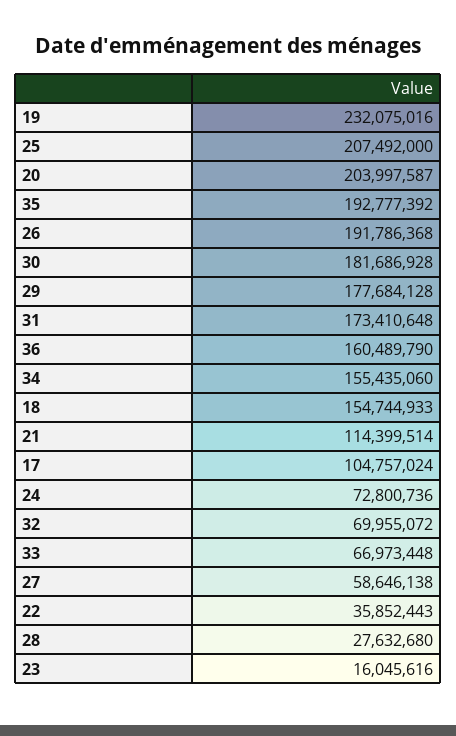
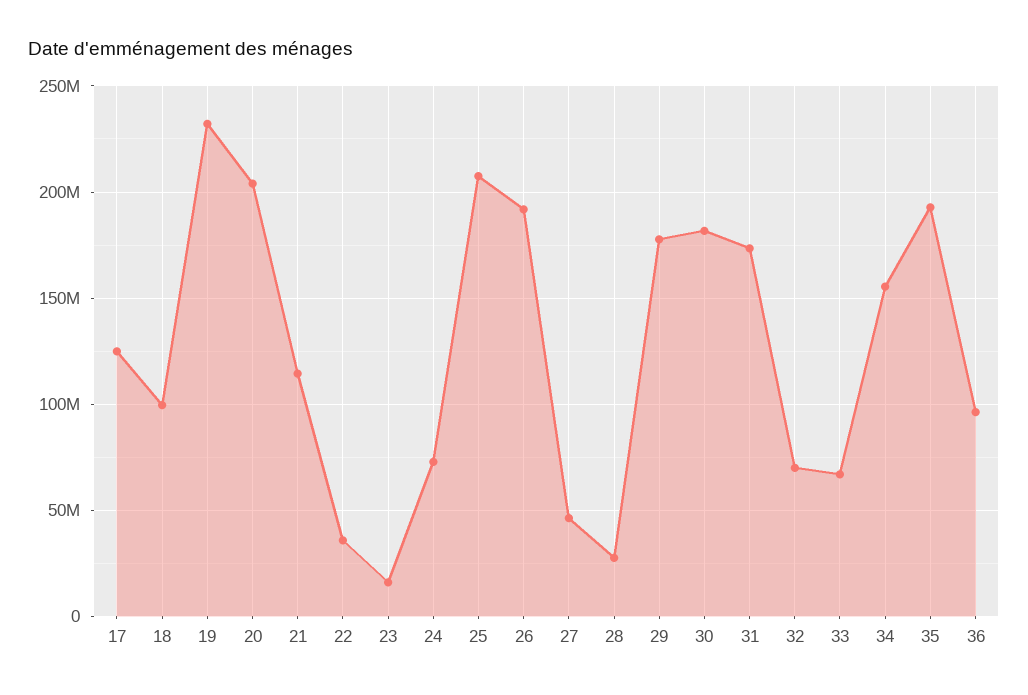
36: 160489790 -> 95000000
18: 154744933 -> 100000000
17: 104757024 -> 125000000
27: 58646138 -> 45000000

